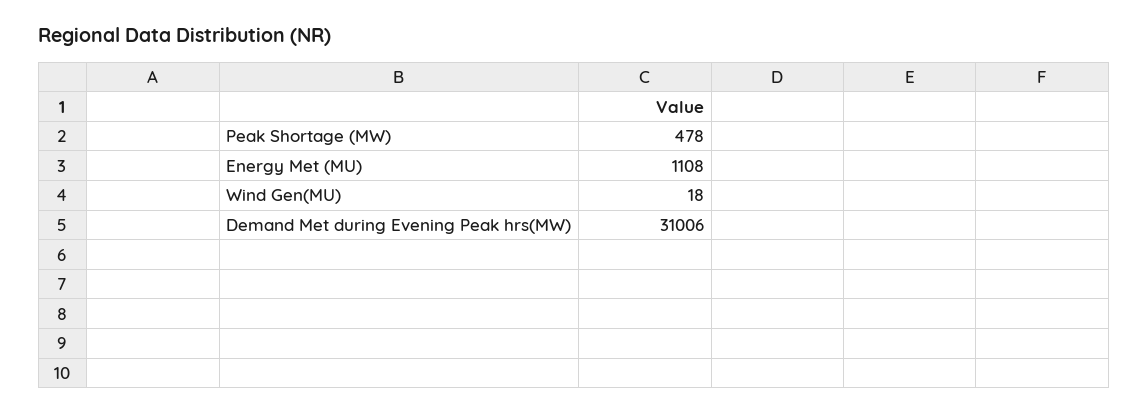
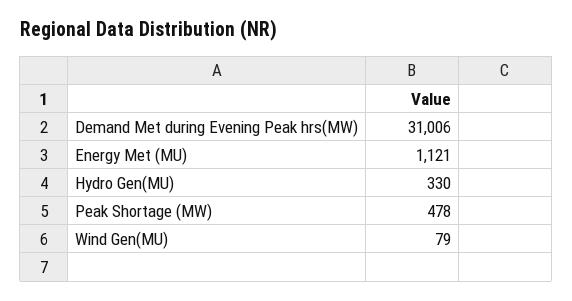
Energy Met (MU): 1108 -> 1121
Wind Gen(MU): 18 -> 79
Hydro Gen(MU): none -> 330

